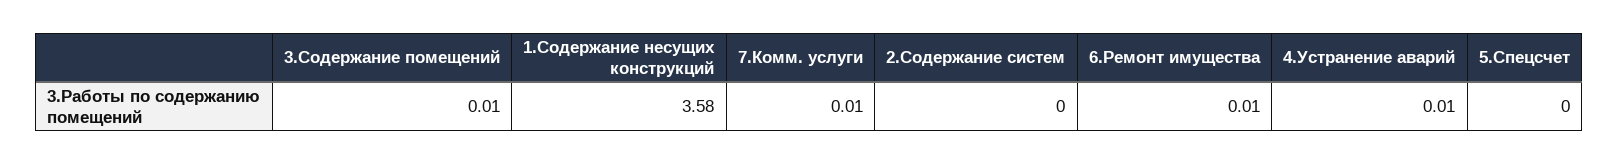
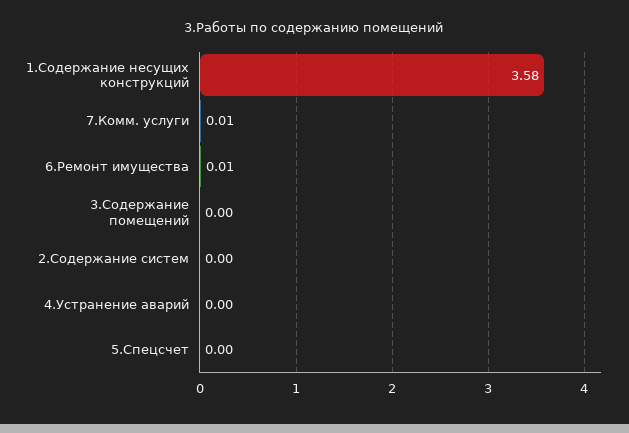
3.Содержание помещений: 0.01 -> 0
4.Устранение аварий: 0.01 -> 0

